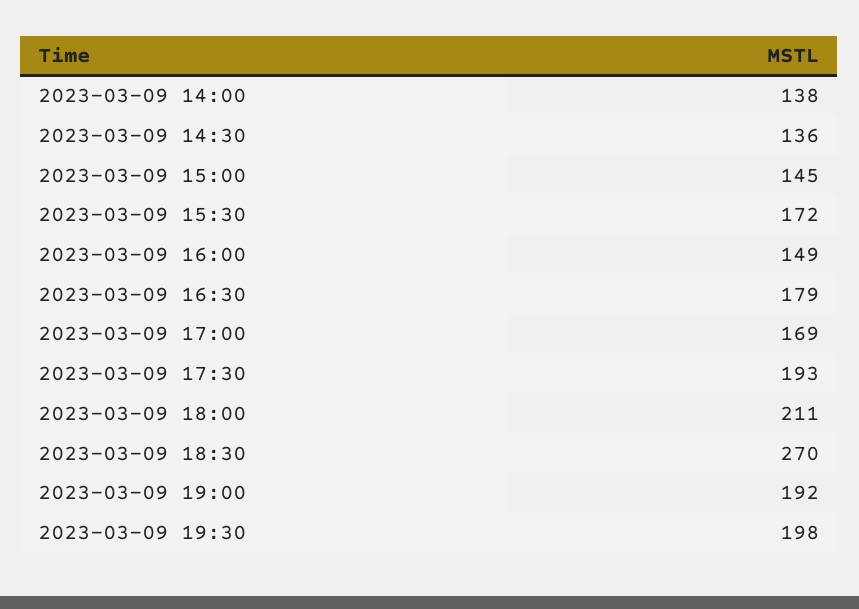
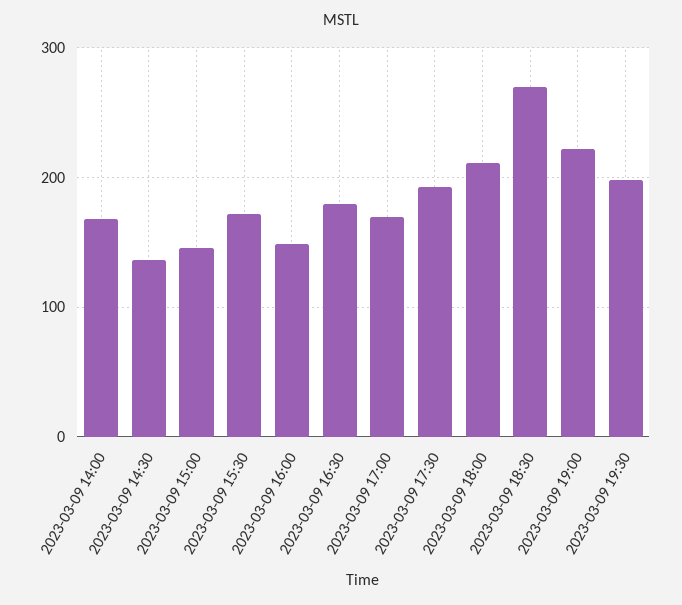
2023-03-09 14:00: 138 -> 170
2023-03-09 19:00: 192 -> 220

